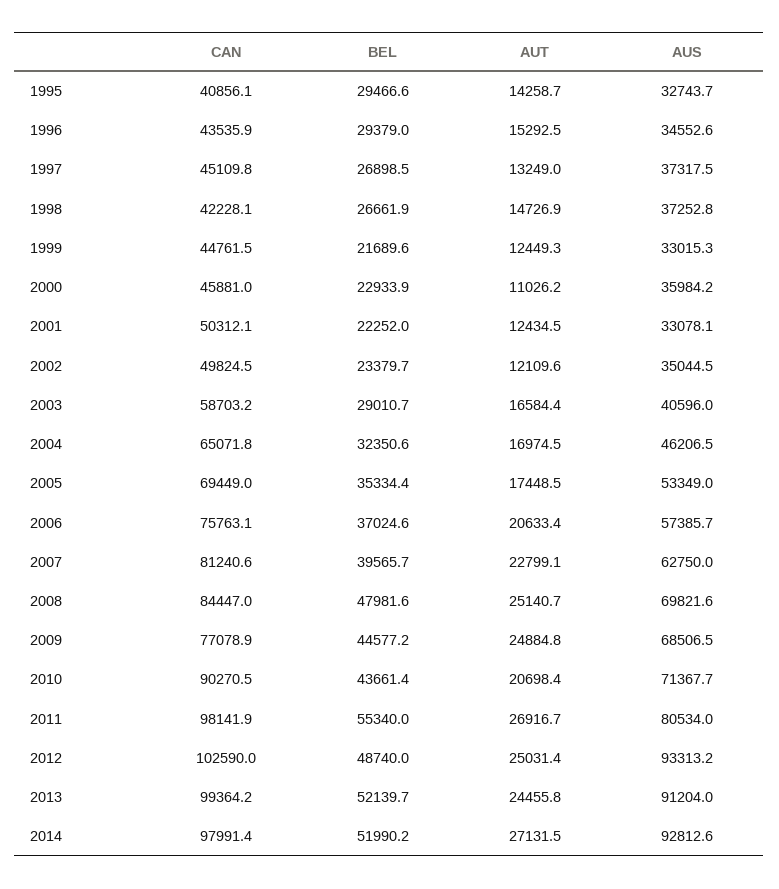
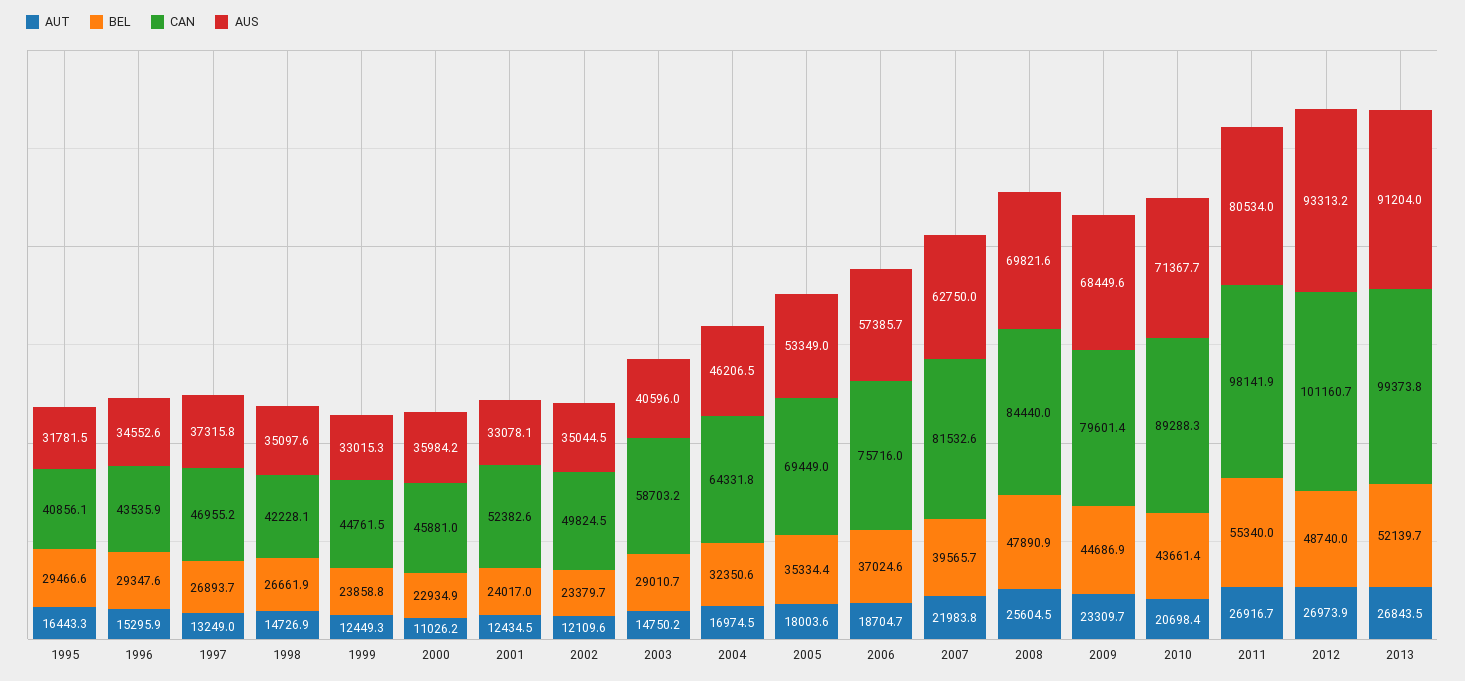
AUT, 1995: 14258.7 -> 16443.3
AUS, 1995: 32743.7 -> 31781.5
BEL, 1996: 29379 -> 29347.6
AUT, 1996: 15292.5 -> 15295.9
CAN, 1997: 45109.8 -> 46955.2
BEL, 1997: 26898.5 -> 26893.7
AUS, 1997: 37317.5 -> 37315.8
AUS, 1998: 37252.8 -> 35097.6
BEL, 1999: 21689.6 -> 23858.8
BEL, 2000: 22933.9 -> 22934.9
CAN, 2001: 50312.1 -> 52382.6
BEL, 2001: 22252 -> 24017
AUT, 2003: 16584.4 -> 14750.2
CAN, 2004: 65071.8 -> 64331.8
AUT, 2005: 17448.5 -> 18003.6
CAN, 2006: 75763.1 -> 75716
AUT, 2006: 20633.4 -> 18704.7
CAN, 2007: 81240.6 -> 81532.6
AUT, 2007: 22799.1 -> 21983.8
CAN, 2008: 84447 -> 84440
BEL, 2008: 47981.6 -> 47890.9
AUT, 2008: 25140.7 -> 25604.5
CAN, 2009: 77078.9 -> 79601.4
BEL, 2009: 44577.2 -> 44686.9
AUT, 2009: 24884.8 -> 23309.7
AUS, 2009: 68506.5 -> 68449.6
CAN, 2010: 90270.5 -> 89288.3
CAN, 2012: 102590 -> 101160.7
AUT, 2012: 25031.4 -> 26973.9
CAN, 2013: 99364.2 -> 99373.8
AUT, 2013: 24455.8 -> 26843.5
CAN, 2014: 97991.4 -> none
BEL, 2014: 51990.2 -> none
AUT, 2014: 27131.5 -> none
AUS, 2014: 92812.6 -> none

